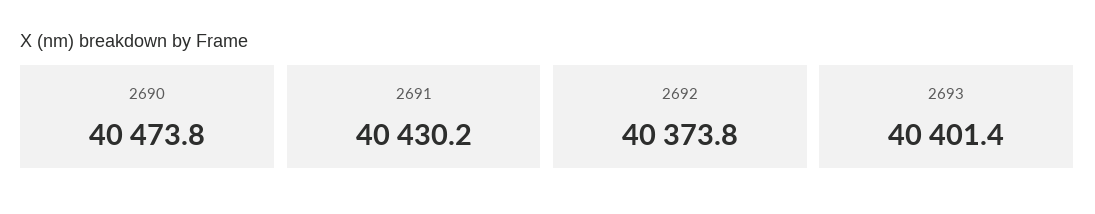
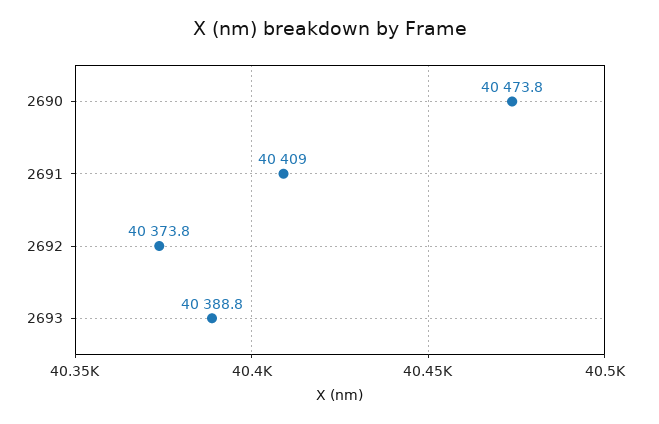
2691: 40430.2 -> 40409
2693: 40401.4 -> 40388.8

